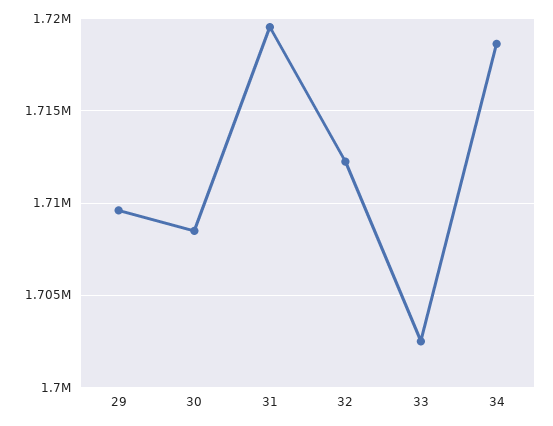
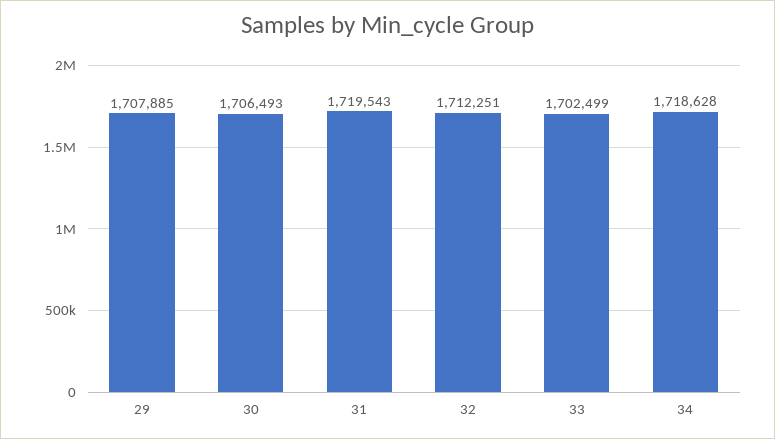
29: 1709500 -> 1707885
30: 1708500 -> 1706493

